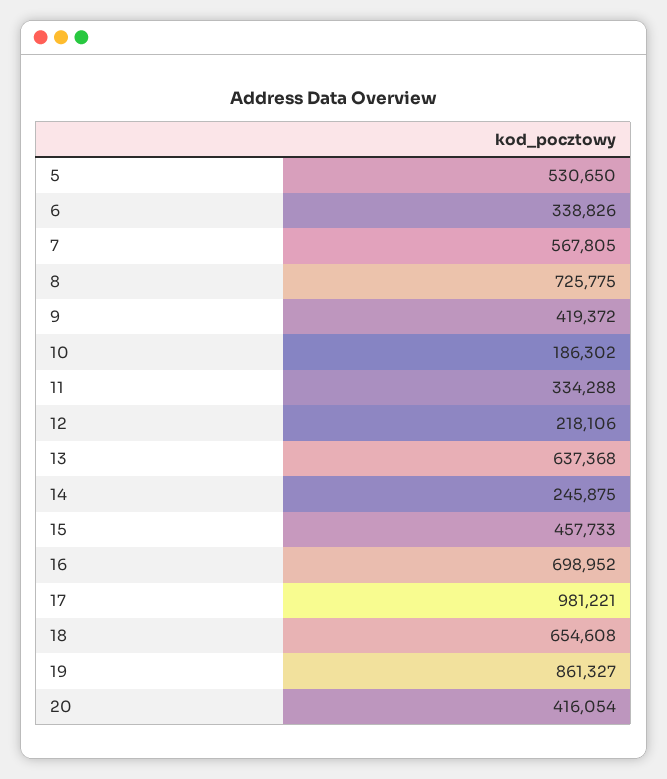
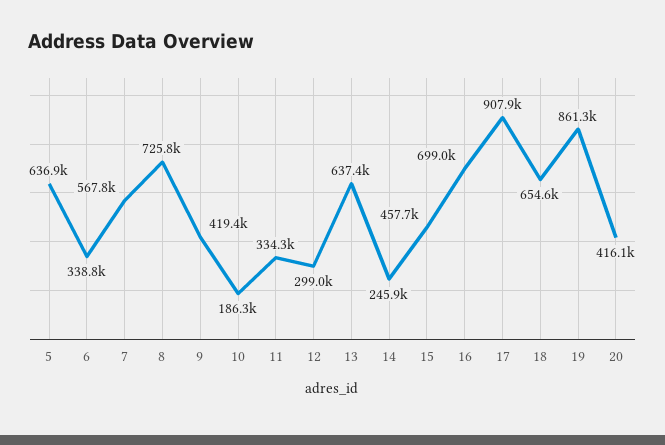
5: 530650 -> 636900
12: 218106 -> 299000
17: 981221 -> 907900

